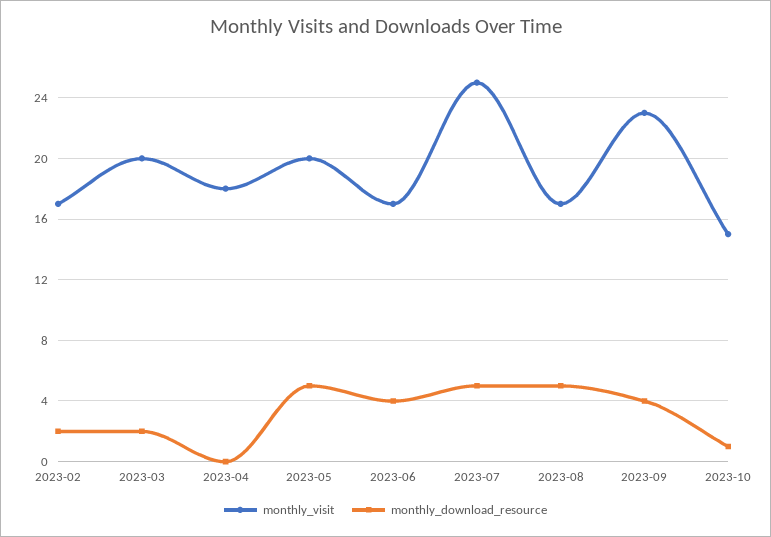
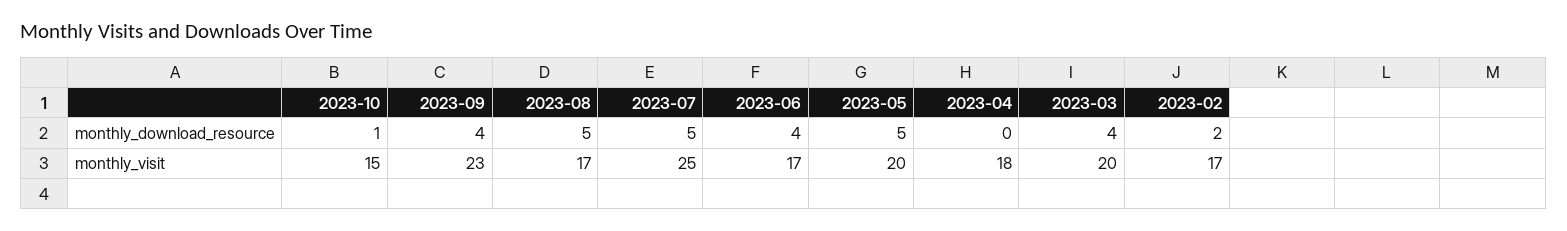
monthly_download_resource, 2023-03: 2 -> 4

